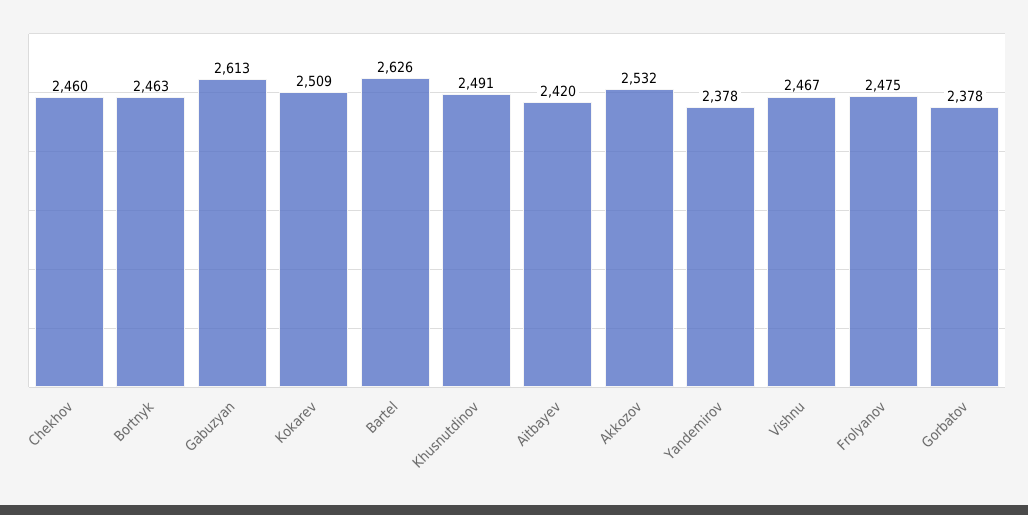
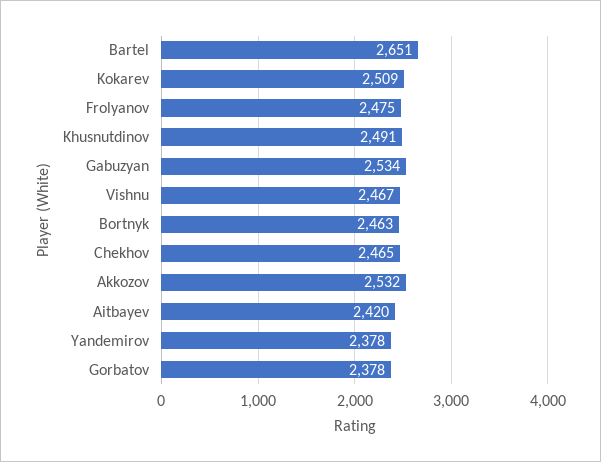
Chekhov: 2460 -> 2465
Gabuzyan: 2613 -> 2534
Bartel: 2626 -> 2651

